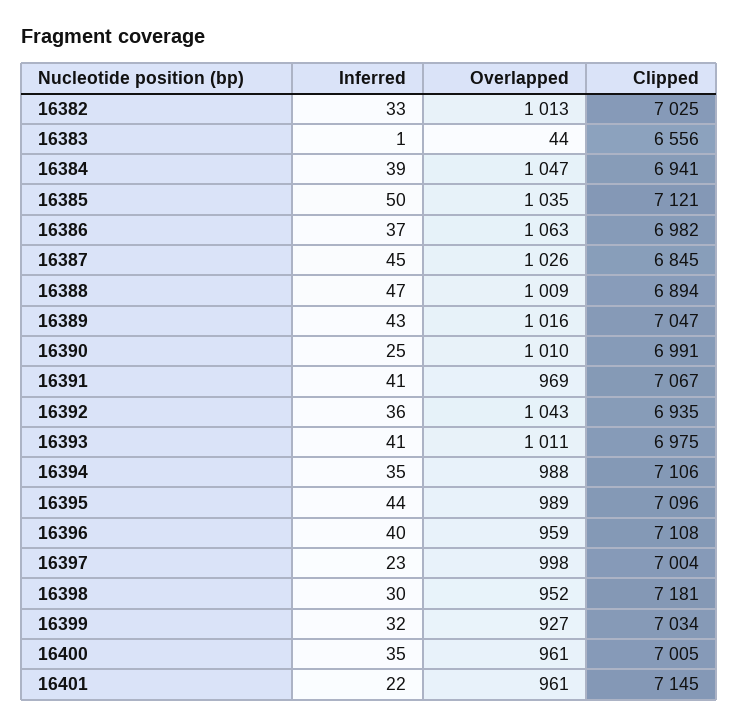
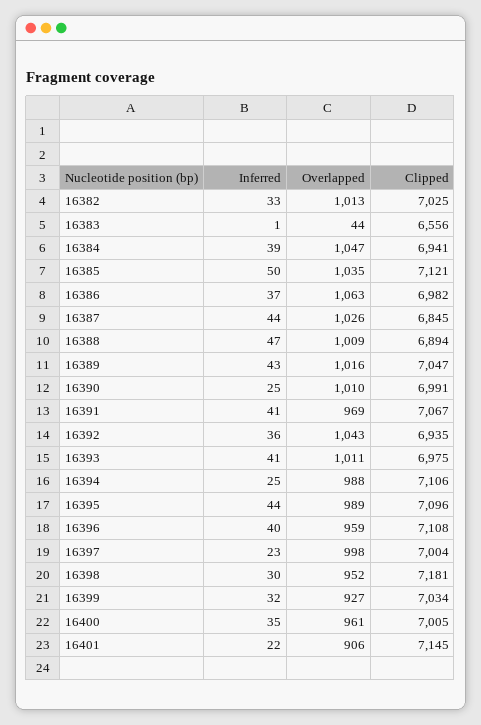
Inferred, 16387: 45 -> 44
Inferred, 16394: 35 -> 25
Overlapped, 16401: 961 -> 906

